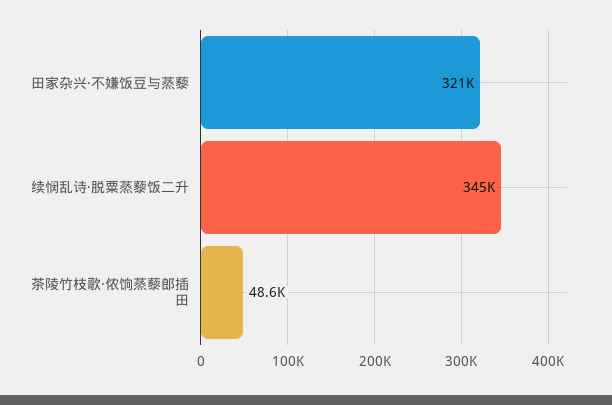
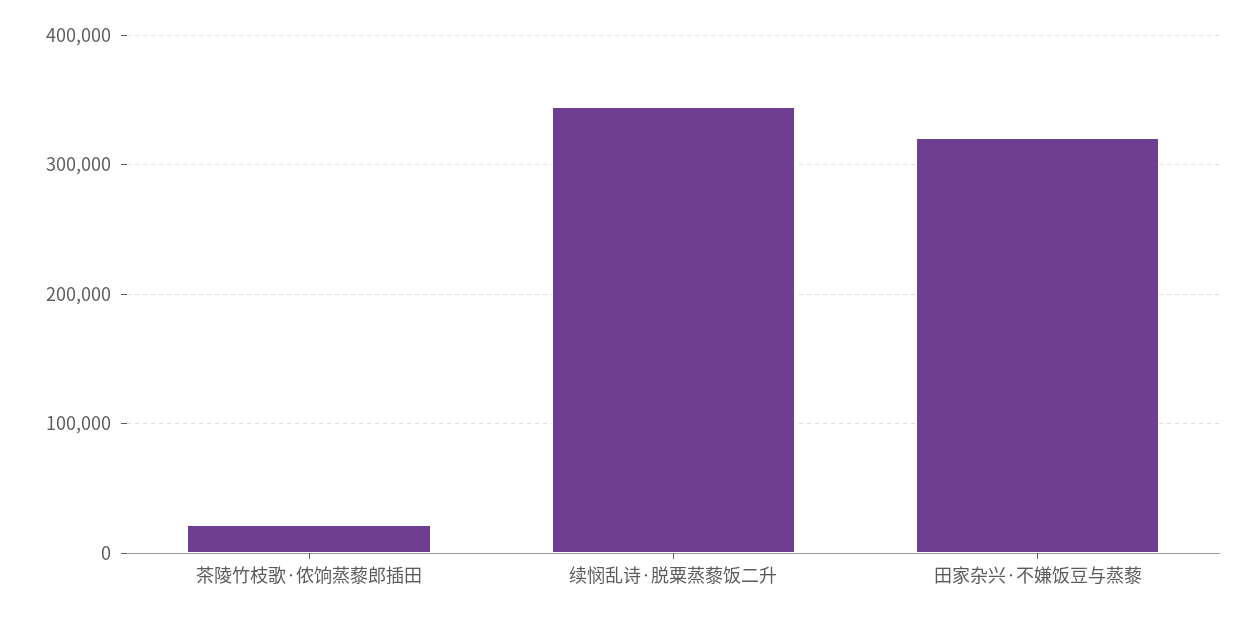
茶陵竹枝歌·侬饷蒸藜郎插田: 48600 -> 20000

